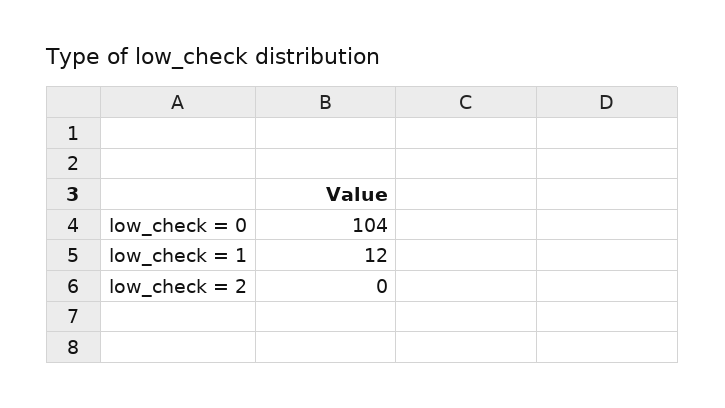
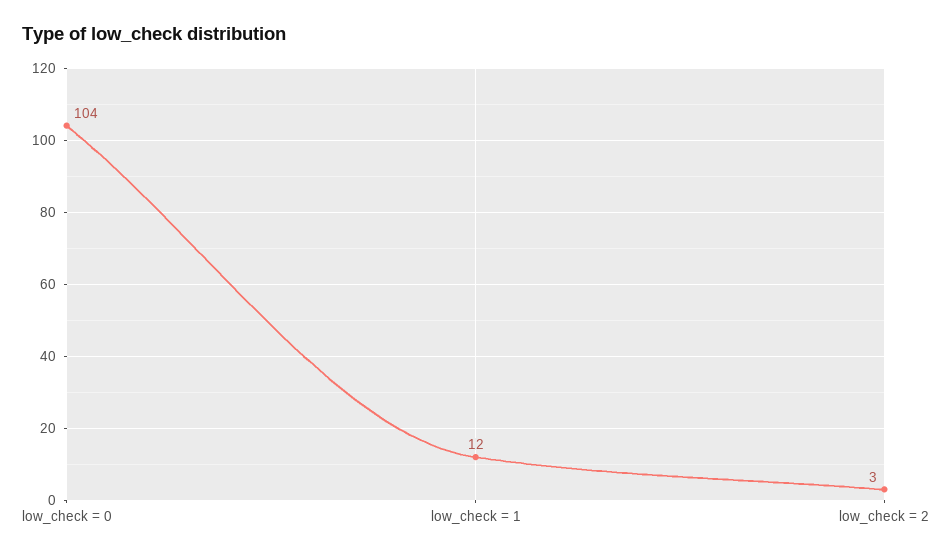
low_check = 2: 0 -> 3

